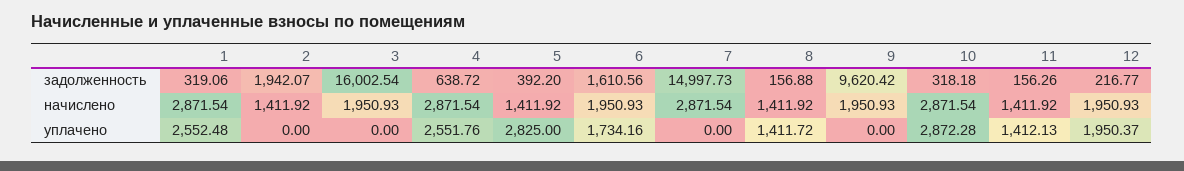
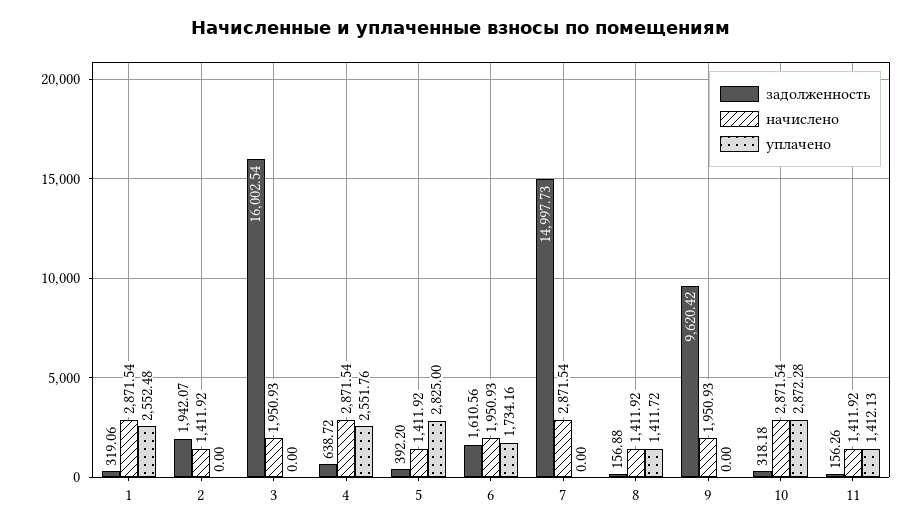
задолженность, 12: 216.77 -> none
начислено, 12: 1950.93 -> none
уплачено, 12: 1950.37 -> none

